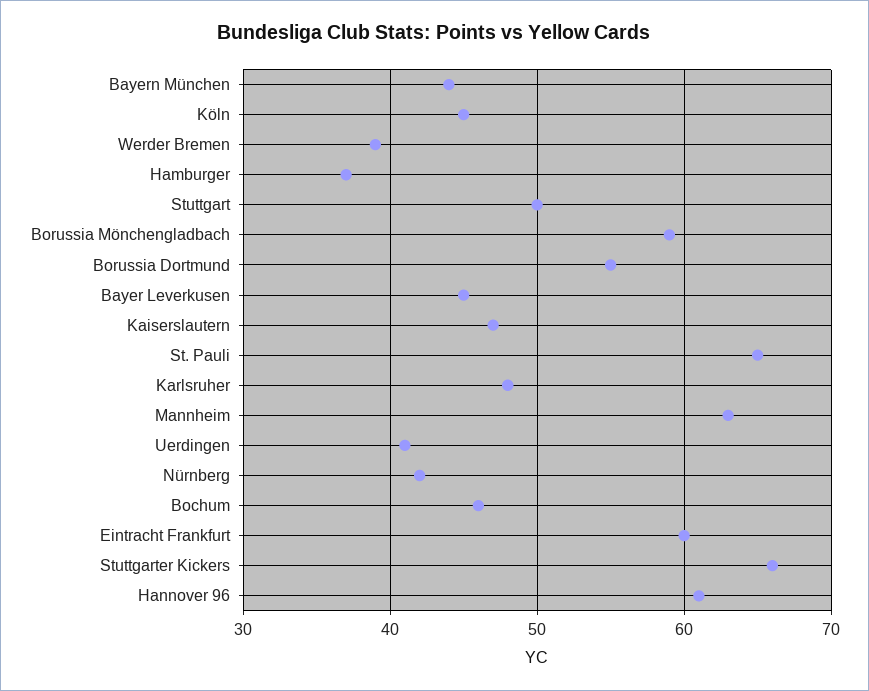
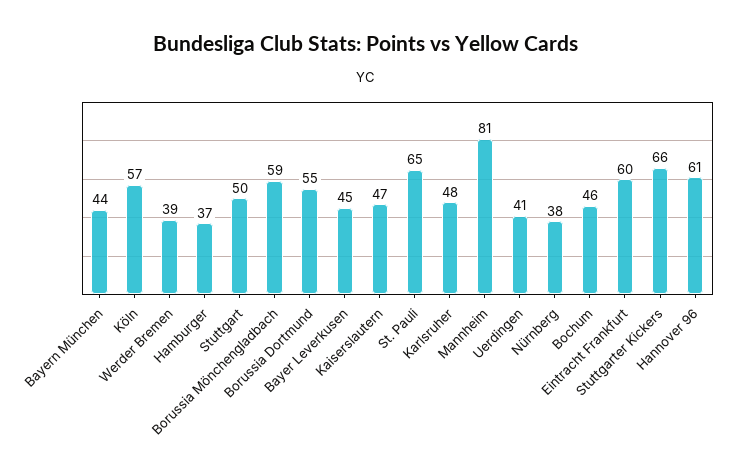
Köln: 45 -> 57
Mannheim: 63 -> 81
Nürnberg: 42 -> 38

